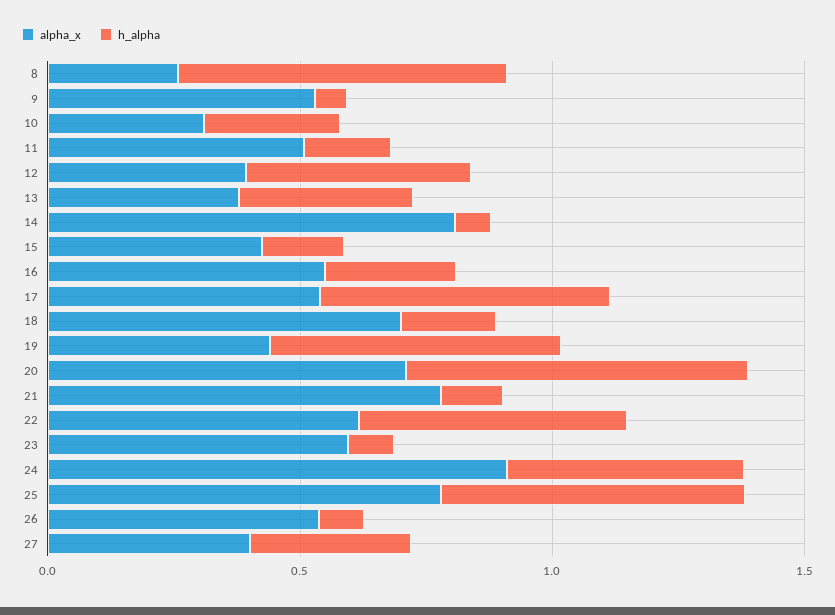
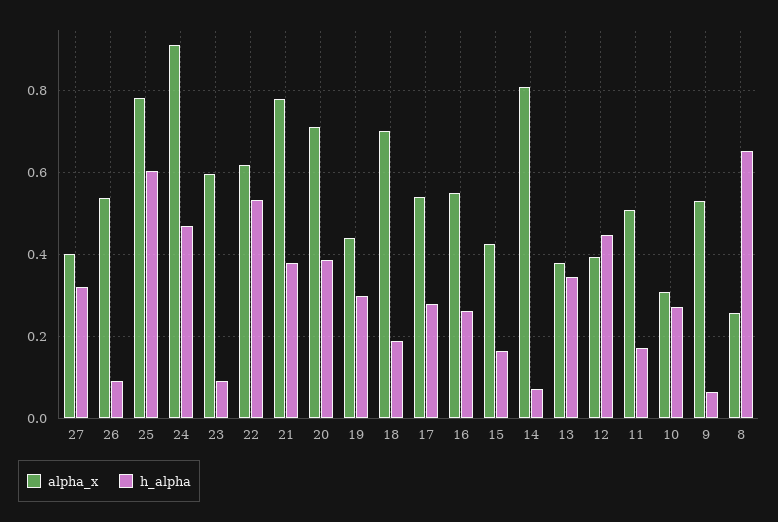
h_alpha, 17: 0.6 -> 0.28
h_alpha, 19: 0.6 -> 0.3
h_alpha, 20: 0.7 -> 0.38
h_alpha, 21: 0.1 -> 0.38

